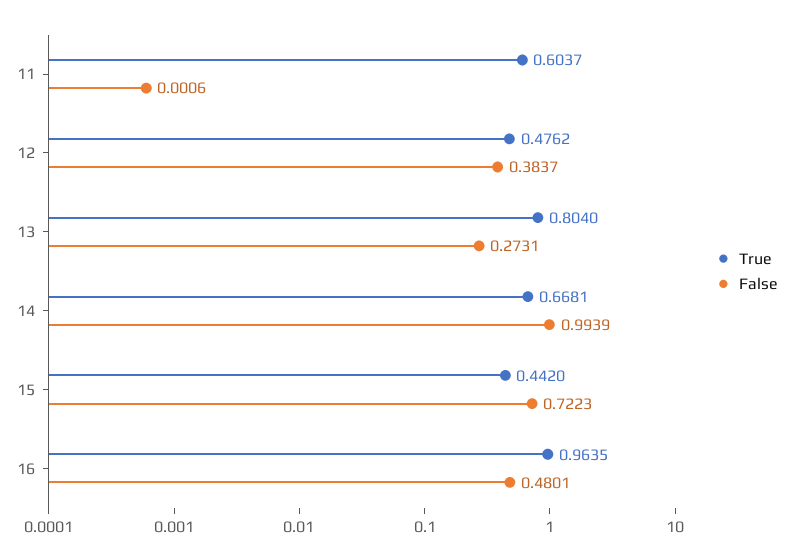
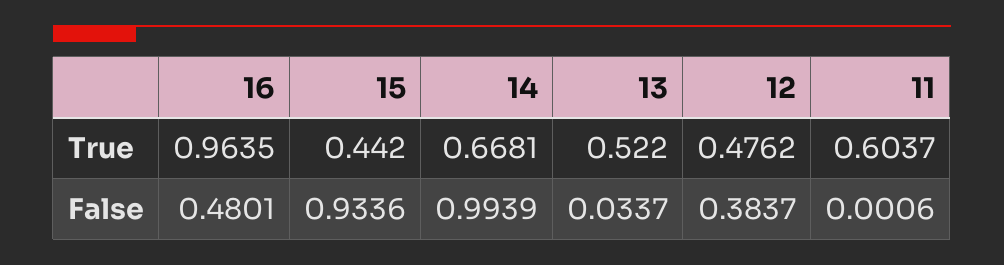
True, 13: 0.804 -> 0.522
False, 13: 0.2731 -> 0.0337
False, 15: 0.7223 -> 0.9336

